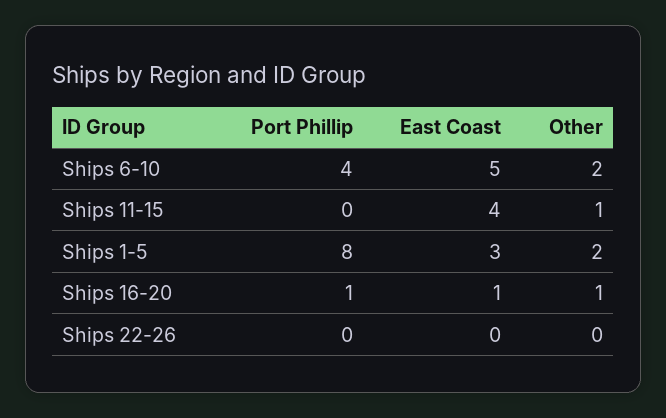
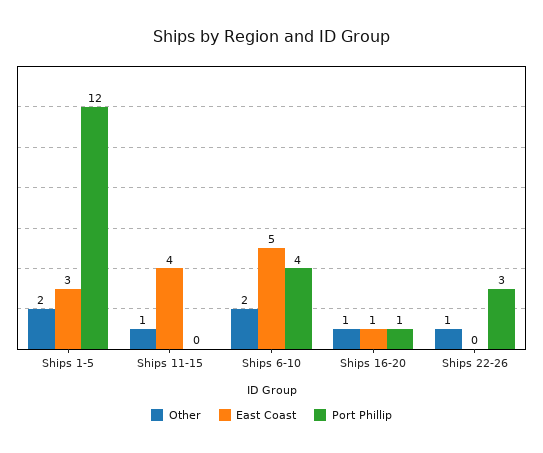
Port Phillip, Ships 1-5: 8 -> 12
Port Phillip, Ships 22-26: 0 -> 3
Other, Ships 22-26: 0 -> 1

